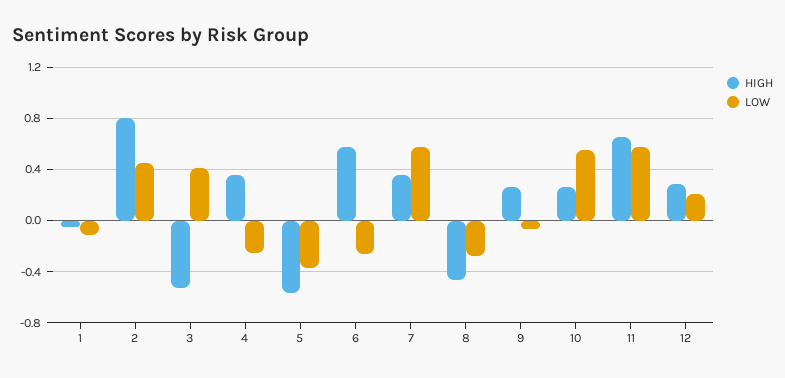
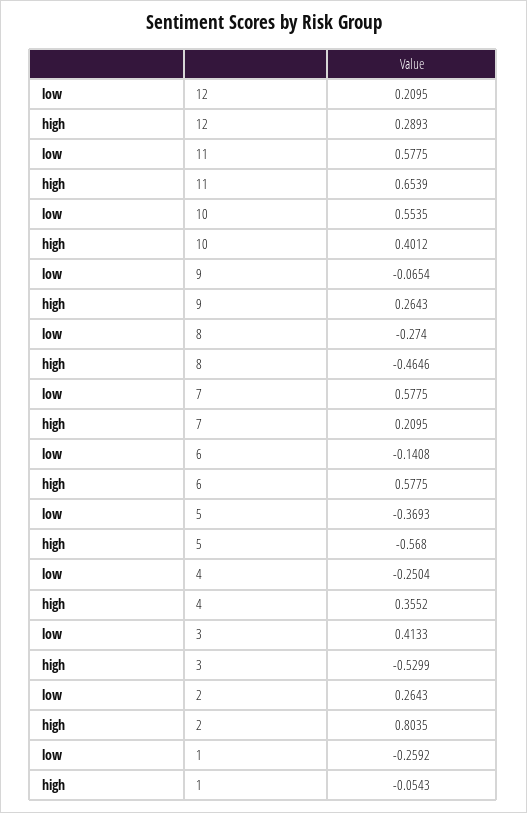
LOW, 1: -0.1 -> -0.2592
LOW, 2: 0.45 -> 0.2643
LOW, 6: -0.25 -> -0.1408
HIGH, 7: 0.35 -> 0.2095
HIGH, 10: 0.25 -> 0.4012

